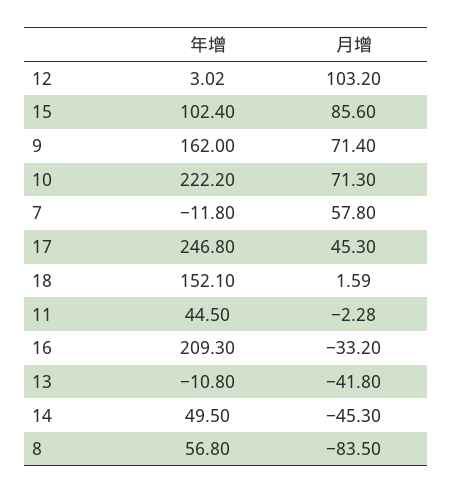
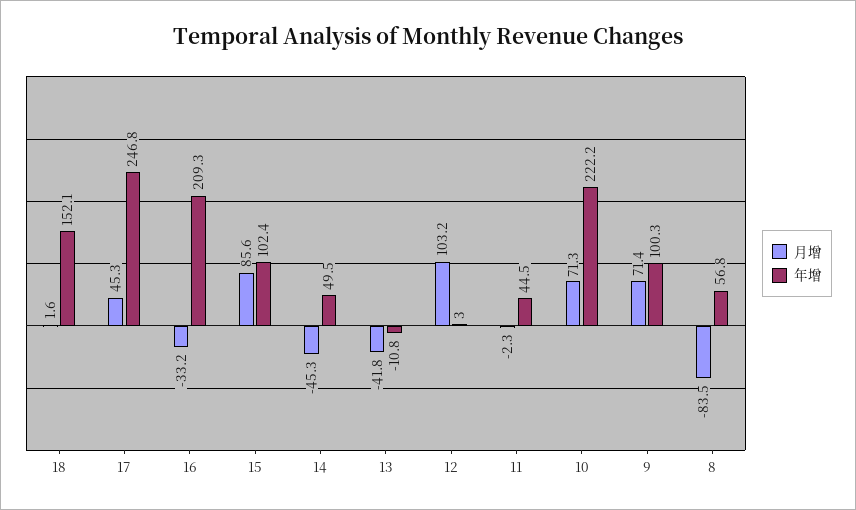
年增, 9: 162 -> 100.3
年增, 7: -11.8 -> none
月增, 7: 57.8 -> none

